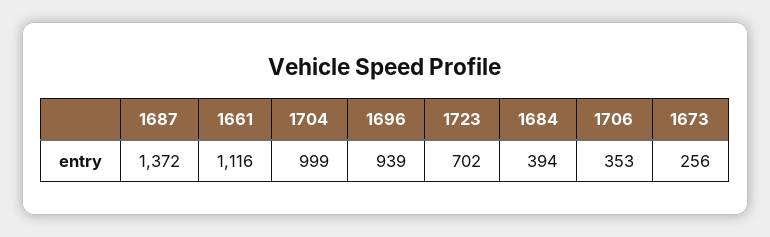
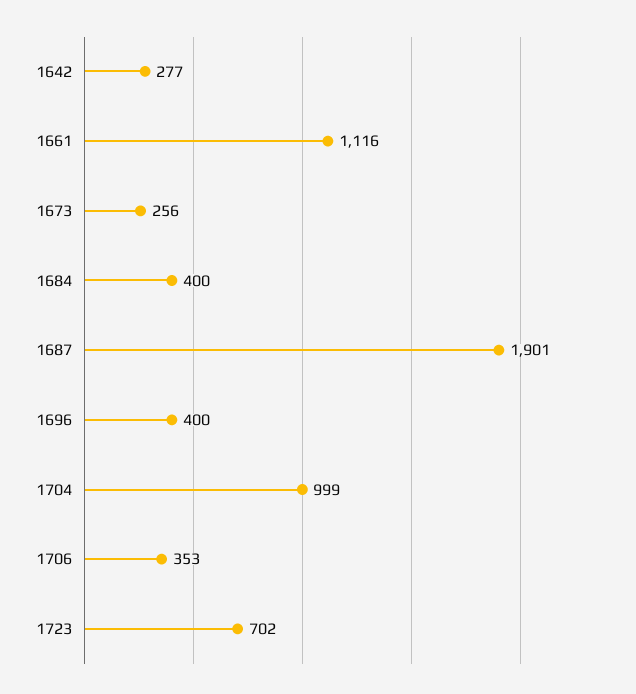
1687: 1372 -> 1901
1696: 939 -> 400
1684: 394 -> 400
1642: none -> 277

